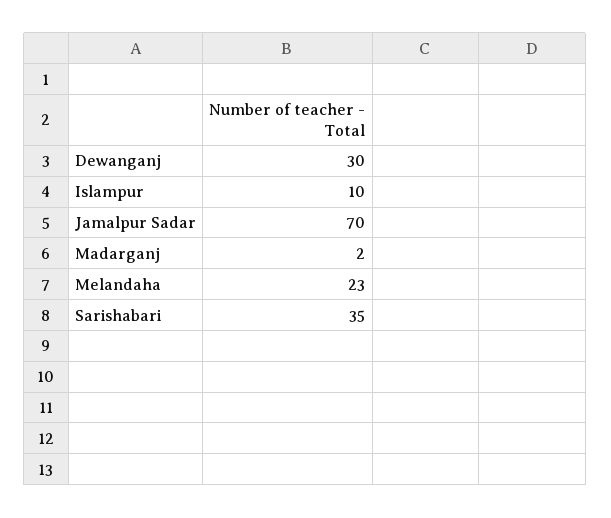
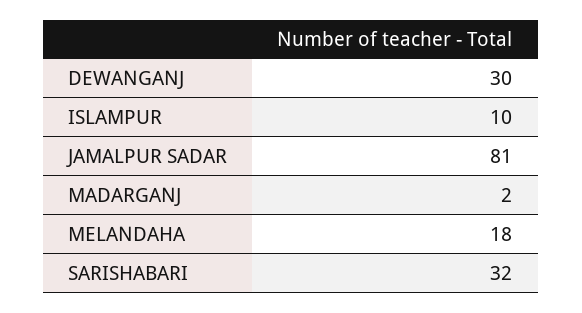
Jamalpur Sadar: 70 -> 81
Melandaha: 23 -> 18
Sarishabari: 35 -> 32

